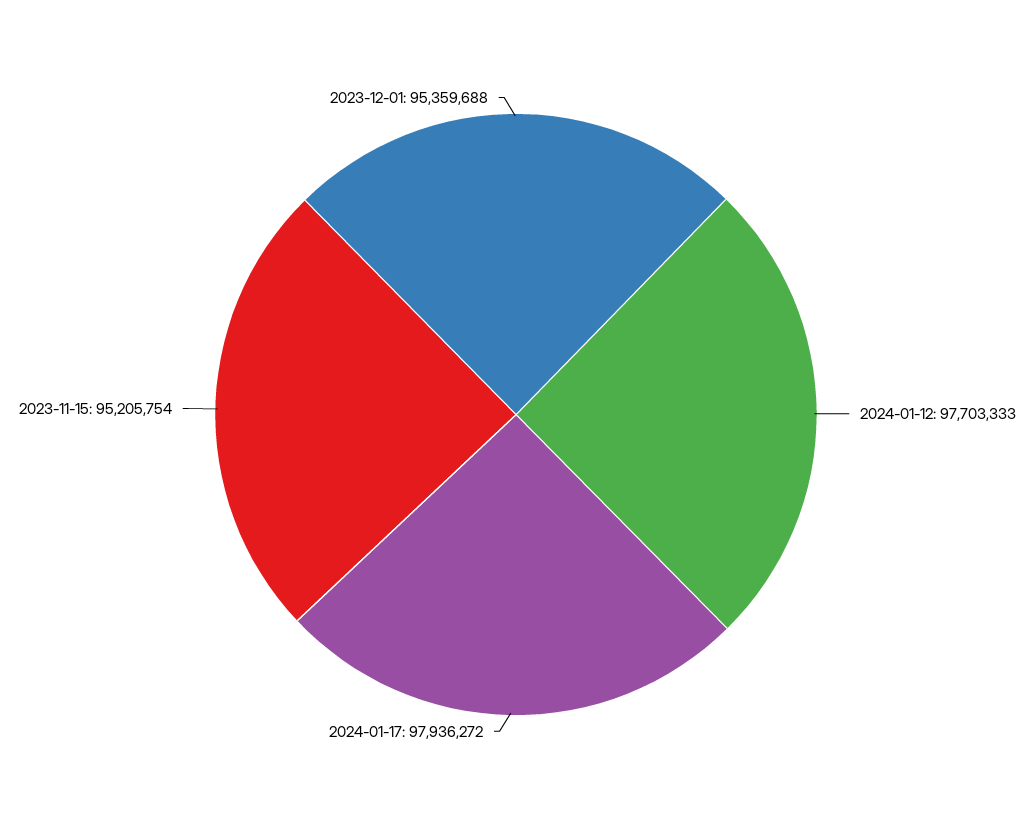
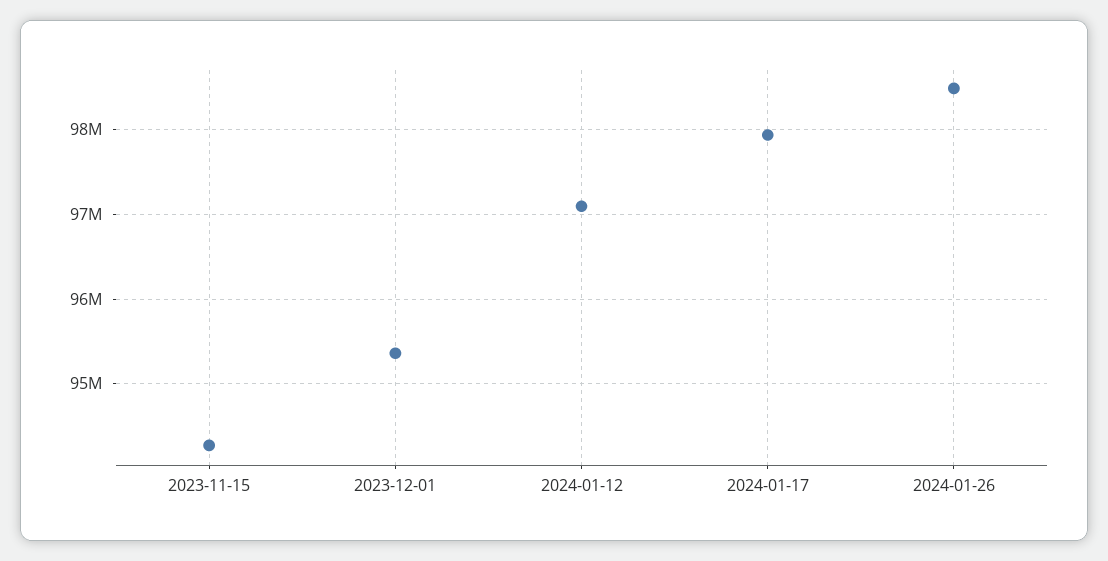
2024-01-12: 97703333 -> 97100000
2023-11-15: 95205754 -> 94300000
2024-01-26: none -> 98500000

